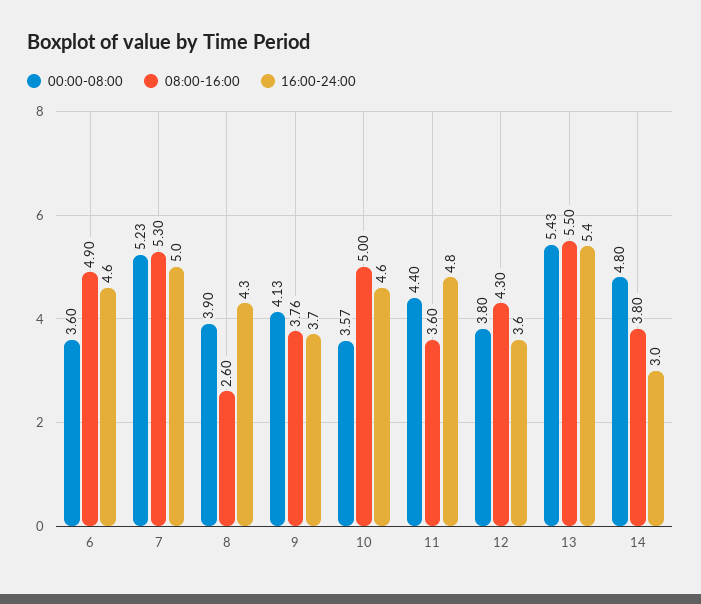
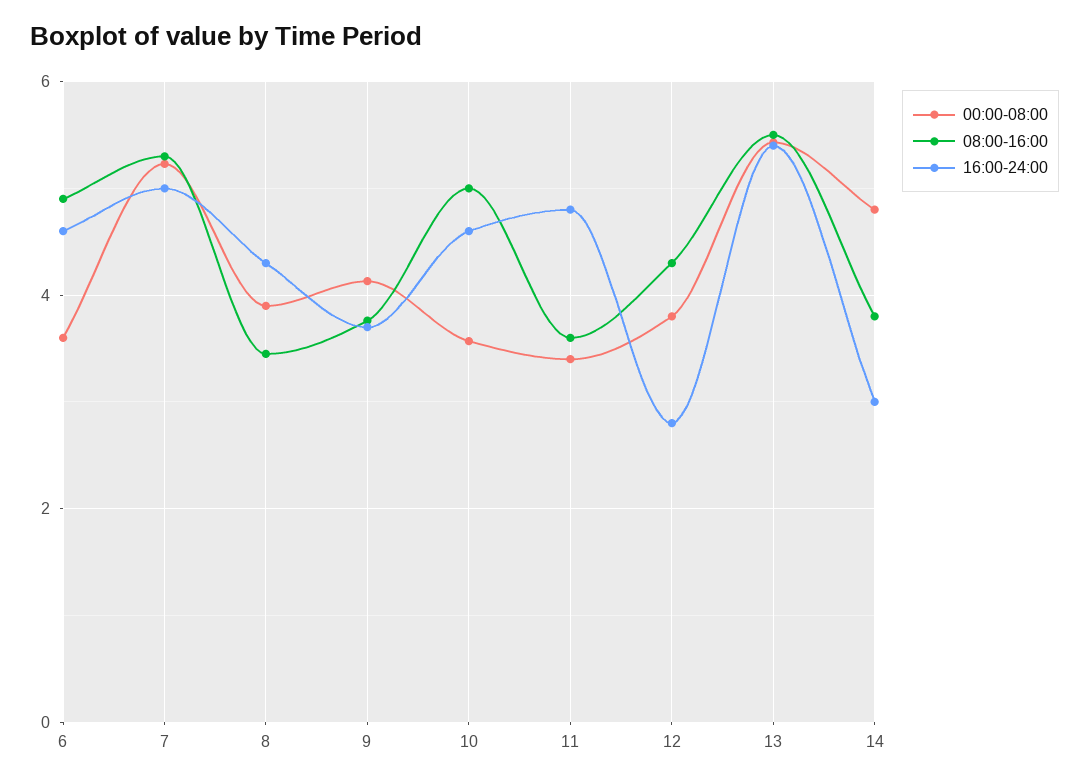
08:00-16:00, 8: 2.6 -> 3.4
00:00-08:00, 11: 4.4 -> 3.4
16:00-24:00, 12: 3.6 -> 2.8

